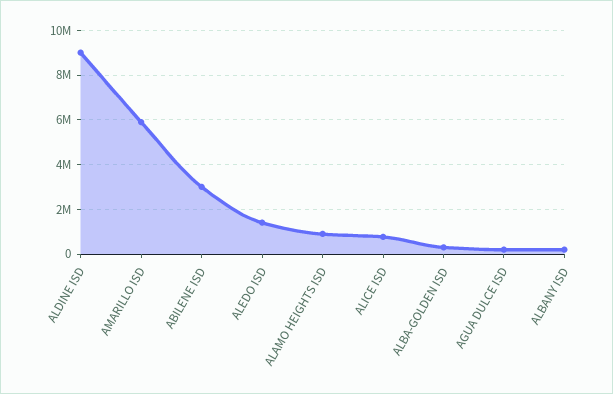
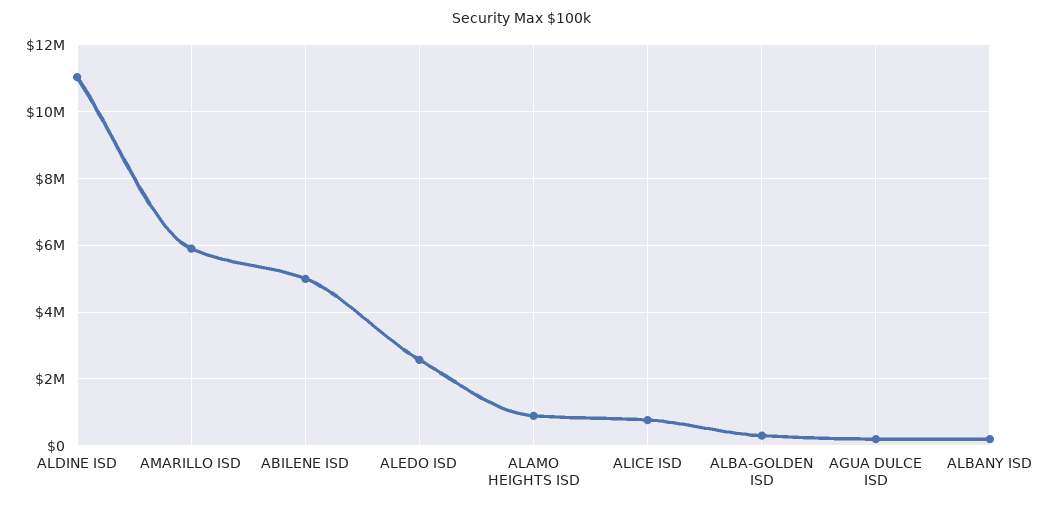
ALDINE ISD: 9000000 -> 11000000
ABILENE ISD: 3000000 -> 5000000
ALEDO ISD: 1500000 -> 2600000

